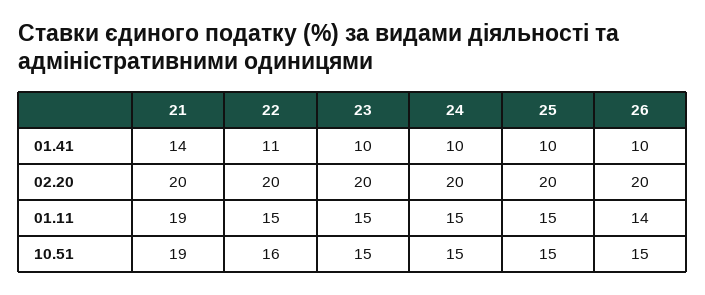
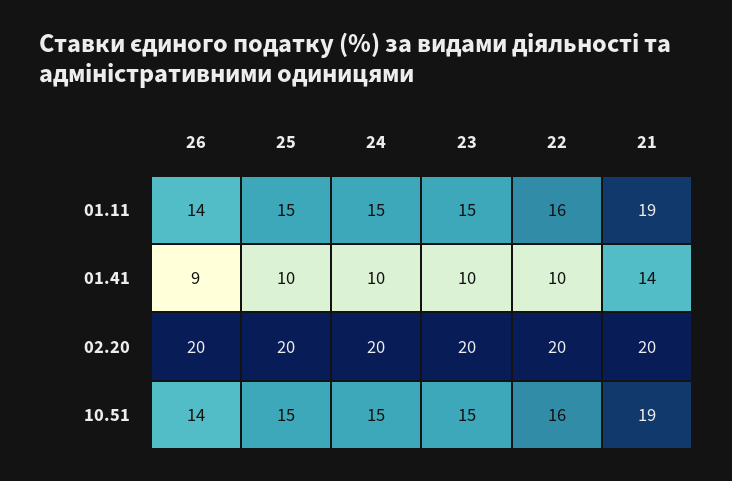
22, 01.41: 11 -> 10
26, 01.41: 10 -> 9
22, 01.11: 15 -> 16
26, 10.51: 15 -> 14

